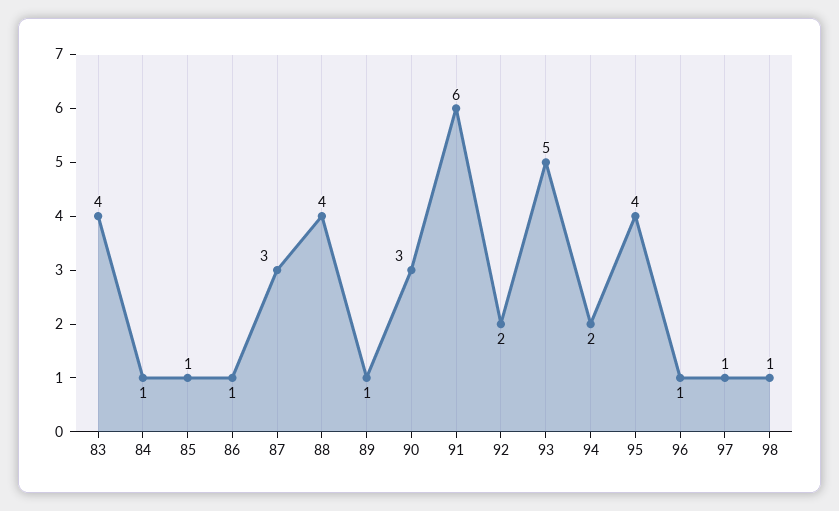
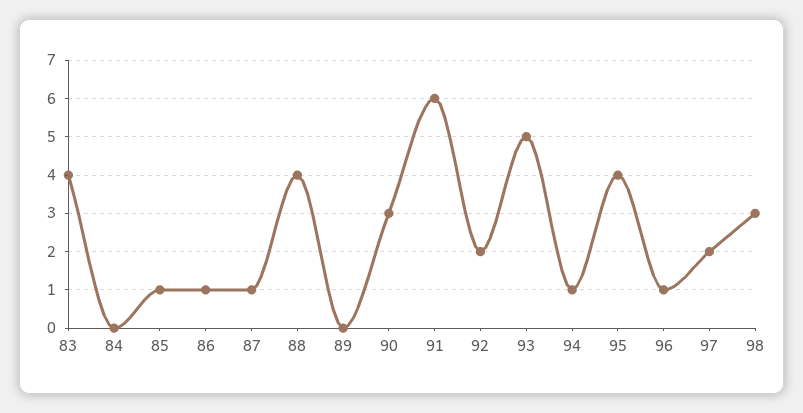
84: 1 -> 0
87: 3 -> 1
89: 1 -> 0
94: 2 -> 1
97: 1 -> 2
98: 1 -> 3

